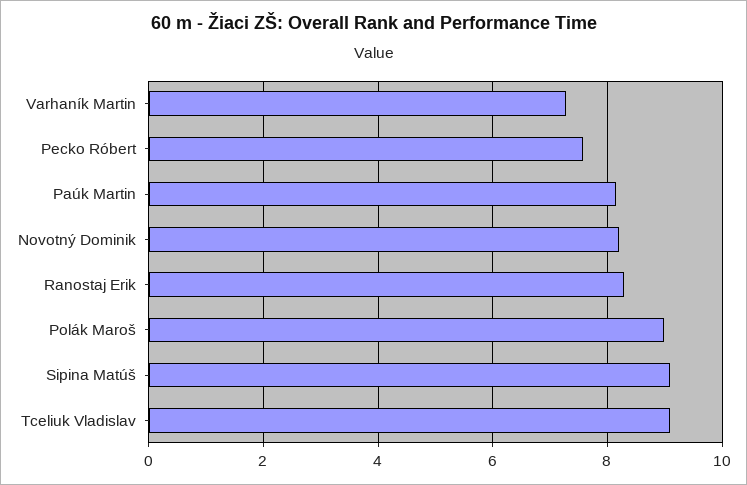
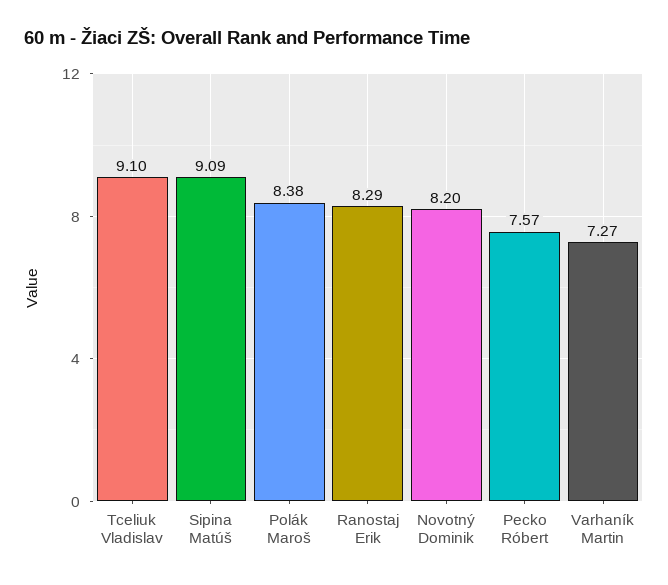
Paúk Martin: 8.2 -> none
Polák Maroš: 9 -> 8.38

